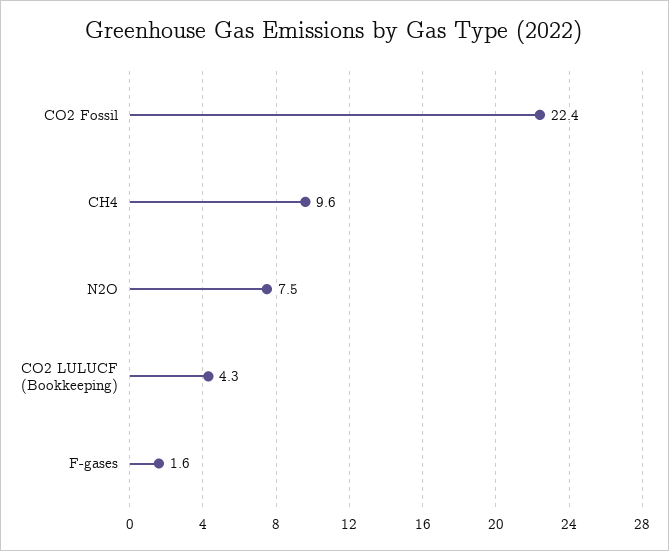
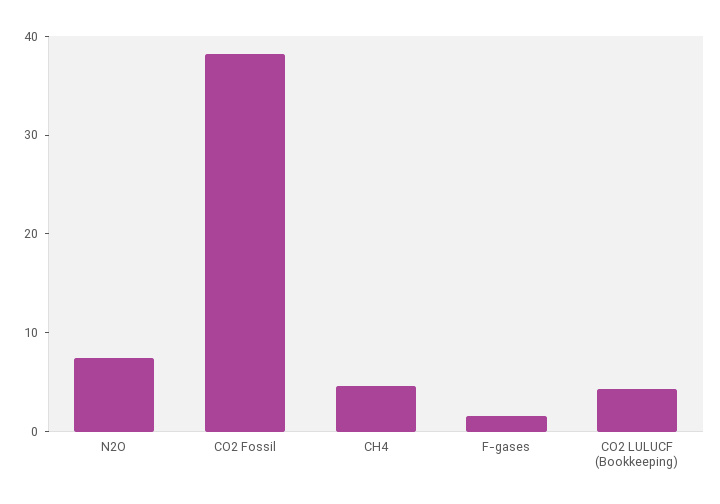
CO2 Fossil: 22.4 -> 38
CH4: 9.6 -> 4

